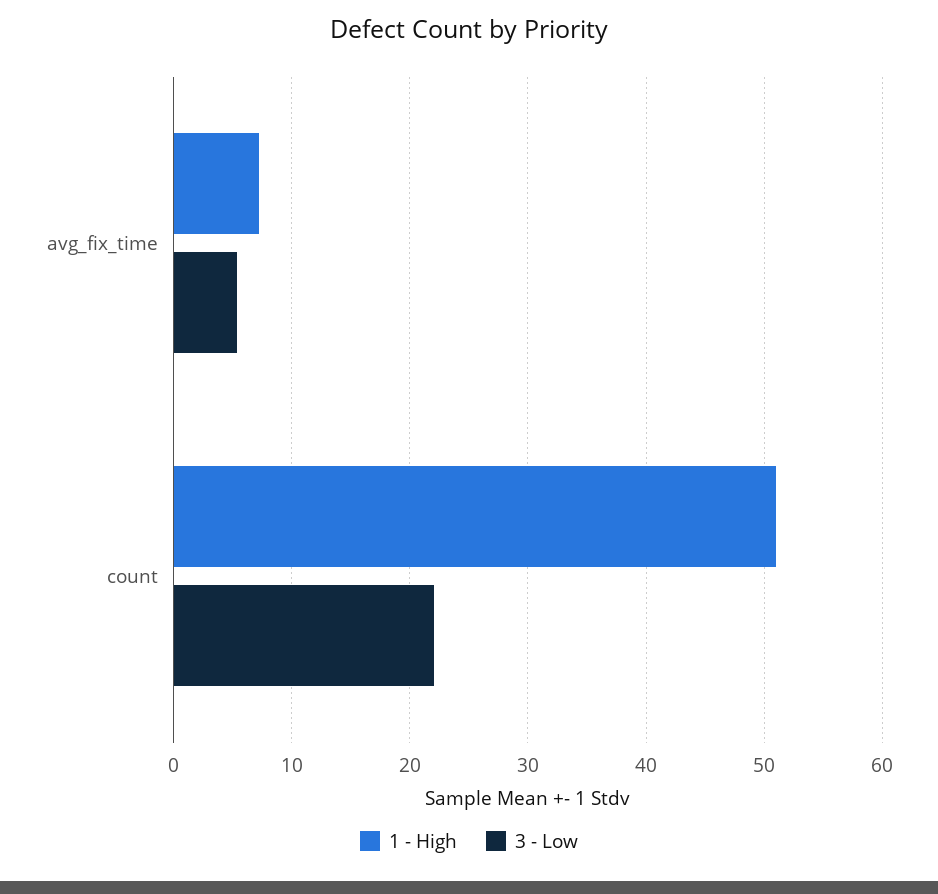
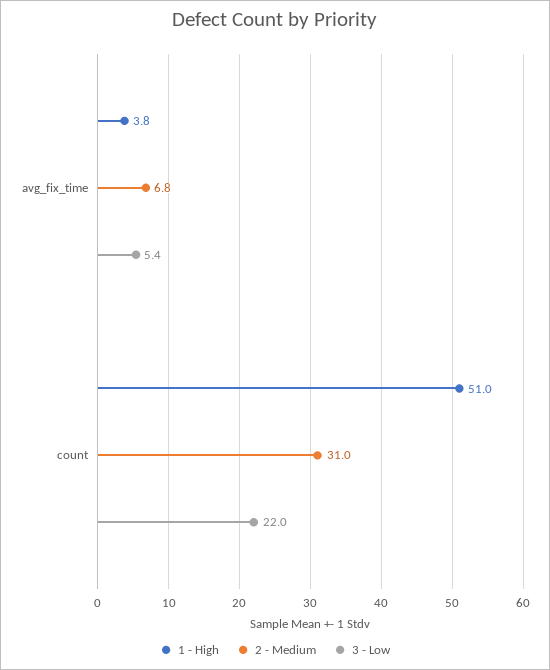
1 - High, avg_fix_time: 7 -> 3.8
2 - Medium, avg_fix_time: none -> 6.8
2 - Medium, count: none -> 31

